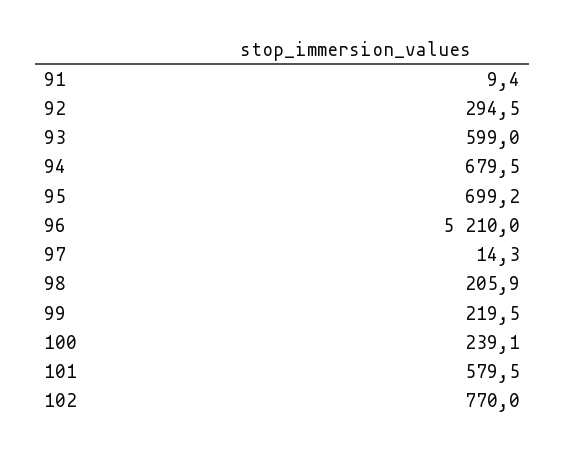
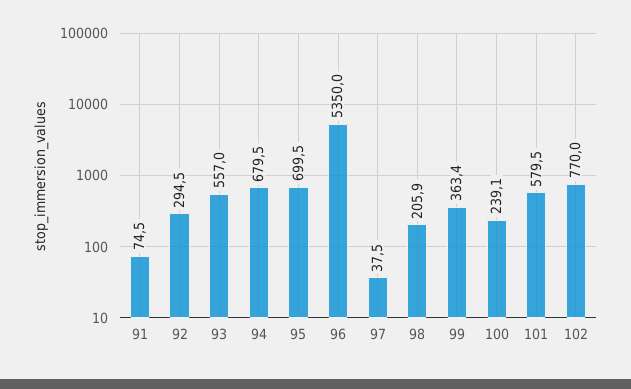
91: 9.4 -> 74.5
93: 599 -> 557
95: 699.2 -> 699.5
96: 5210 -> 5350
97: 14.3 -> 37.5
99: 219.5 -> 363.4

